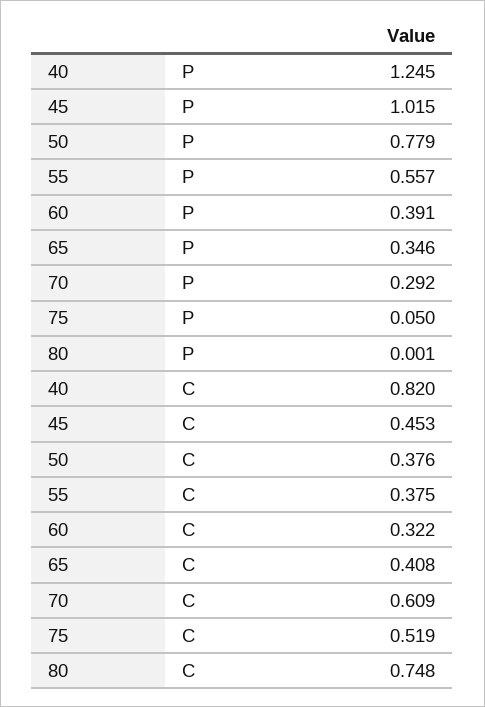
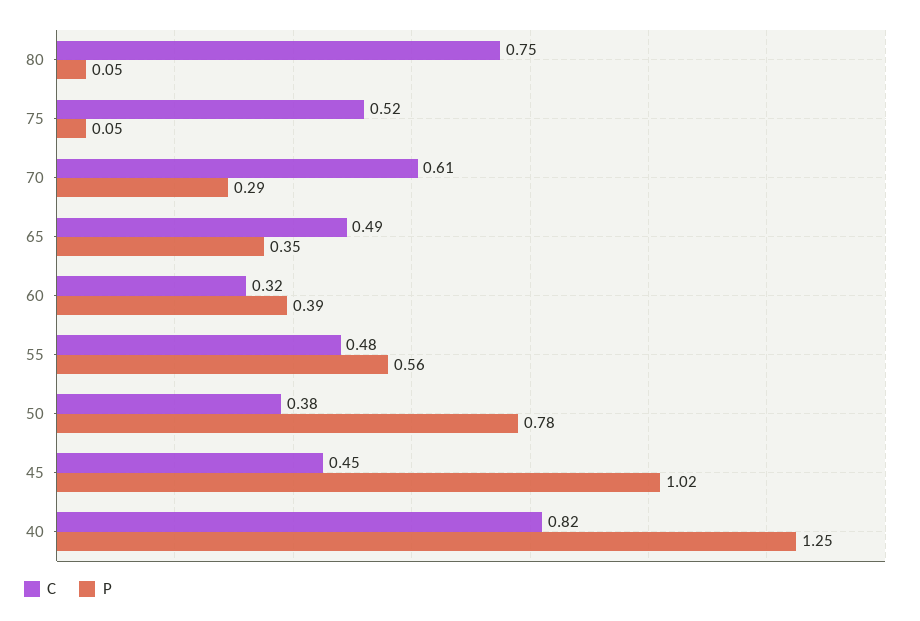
P, 80: 0.001 -> 0.05
C, 55: 0.375 -> 0.48
C, 65: 0.408 -> 0.49

